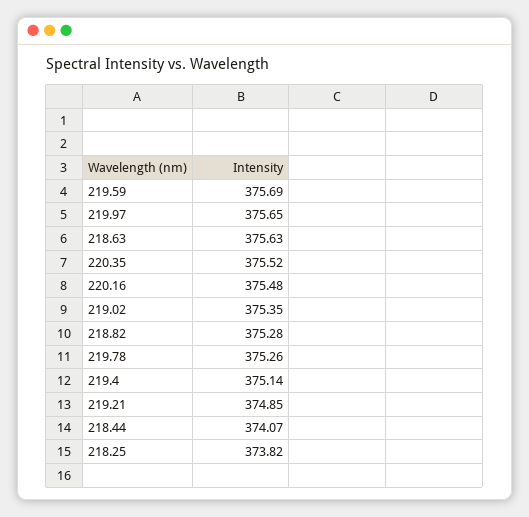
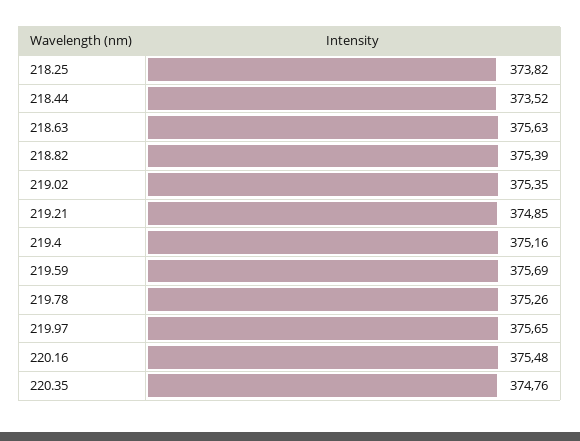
220.35: 375.52 -> 374.76
218.82: 375.28 -> 375.39
219.4: 375.14 -> 375.16
218.44: 374.07 -> 373.52

